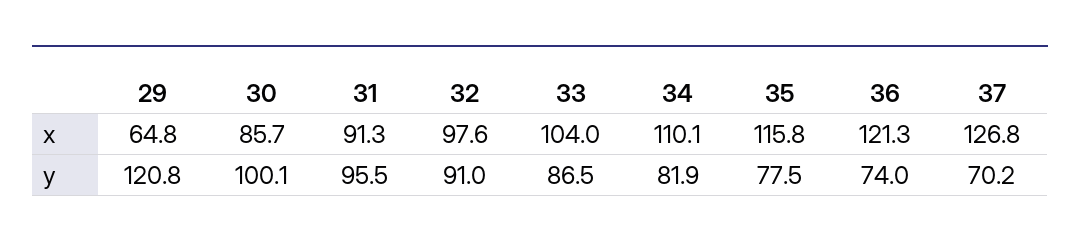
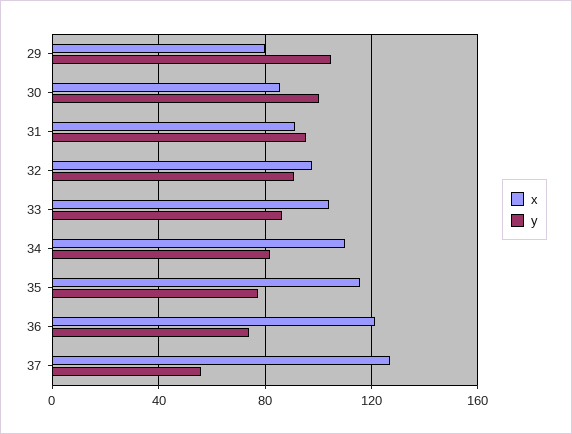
x, 29: 64.8 -> 80
y, 29: 120.8 -> 105
y, 37: 70.2 -> 55

